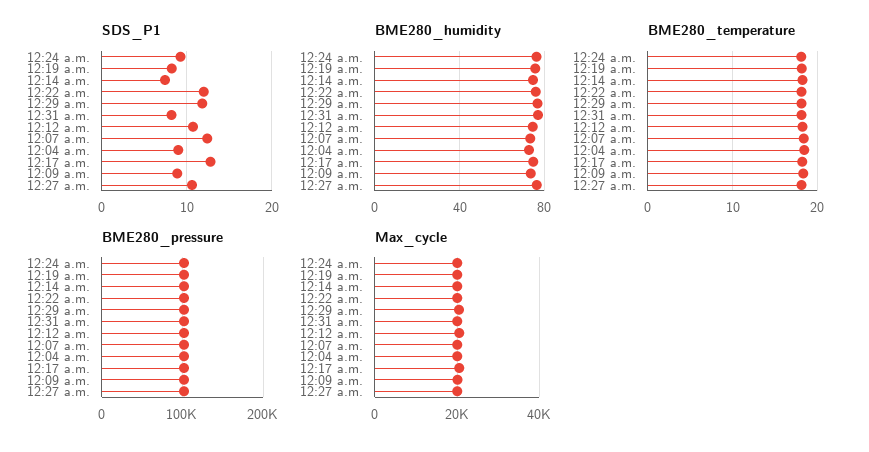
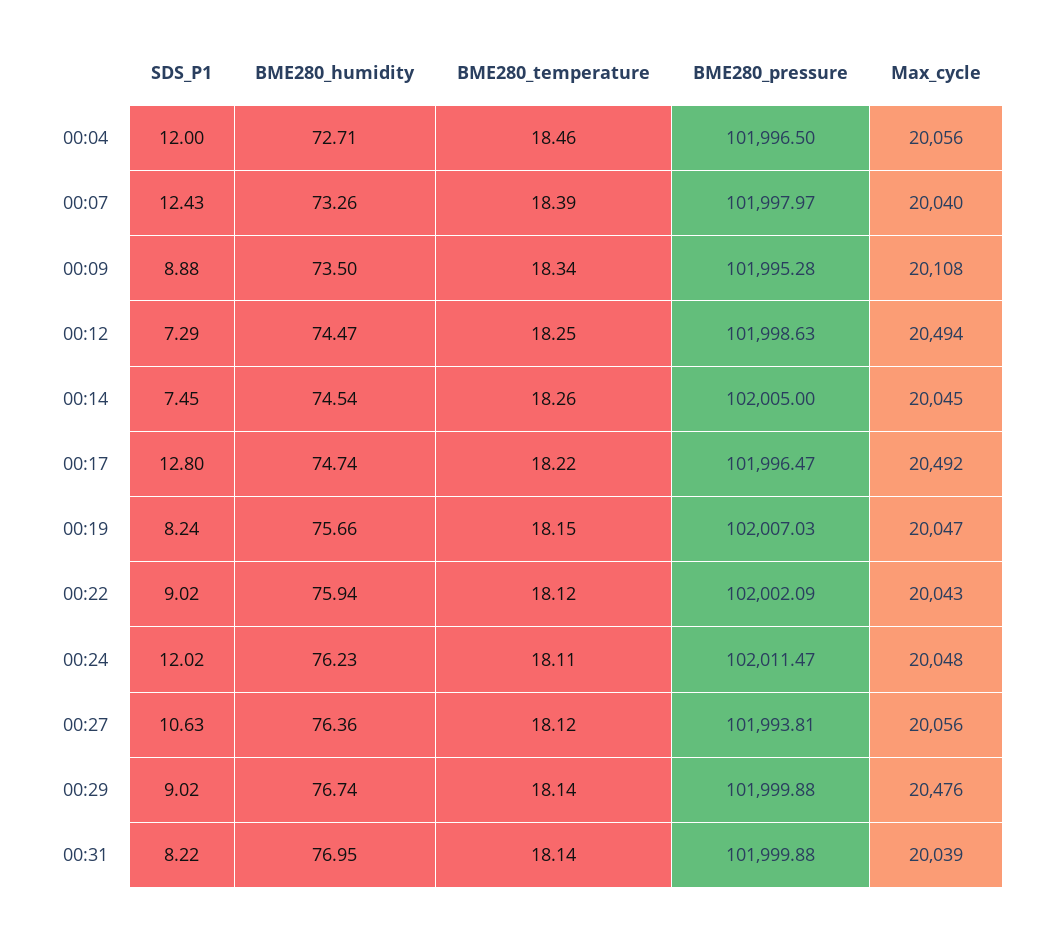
SDS_P1, 12:24 a.m.: 9 -> 12.02
SDS_P1, 12:22 a.m.: 12 -> 9.02
SDS_P1, 12:29 a.m.: 12 -> 9.02
SDS_P1, 12:12 a.m.: 11 -> 7.29
SDS_P1, 12:04 a.m.: 9 -> 12

